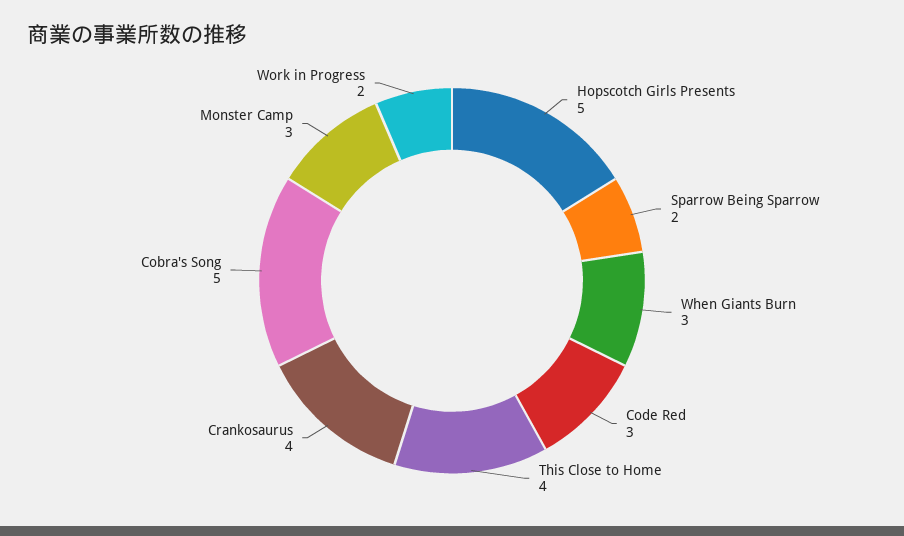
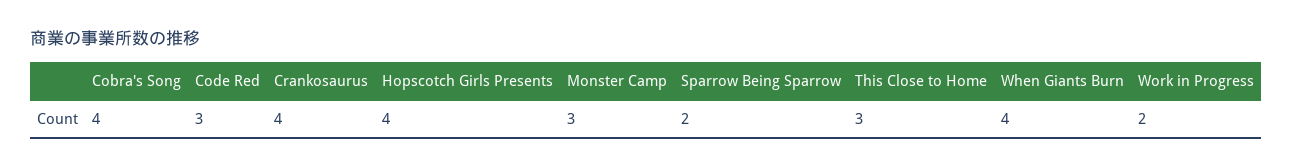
Hopscotch Girls Presents: 5 -> 4
When Giants Burn: 3 -> 4
This Close to Home: 4 -> 3
Cobra's Song: 5 -> 4

